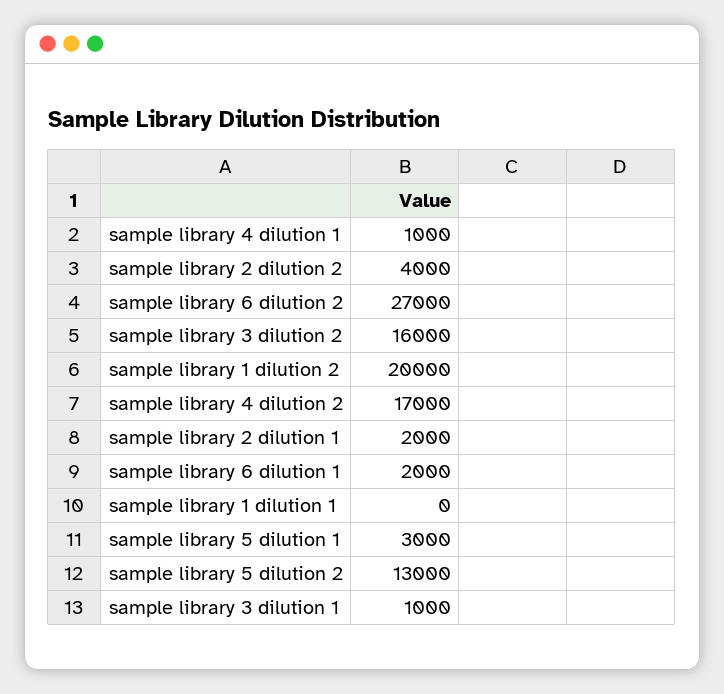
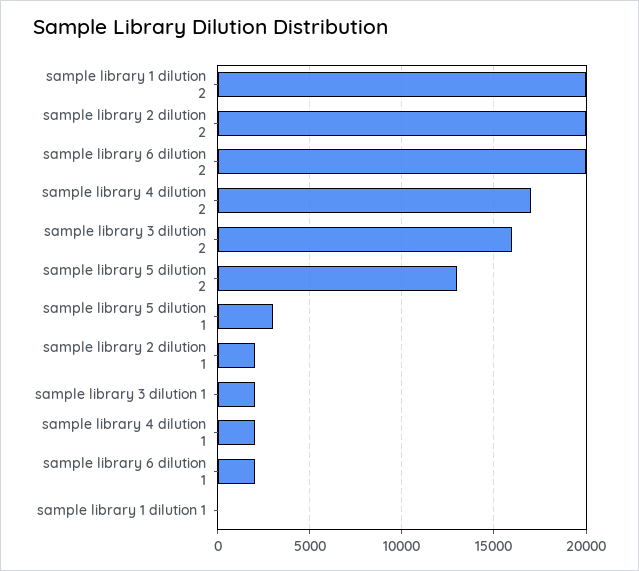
sample library 4 dilution 1: 1000 -> 2000
sample library 2 dilution 2: 4000 -> 20000
sample library 6 dilution 2: 27000 -> 20000
sample library 3 dilution 1: 1000 -> 2000

